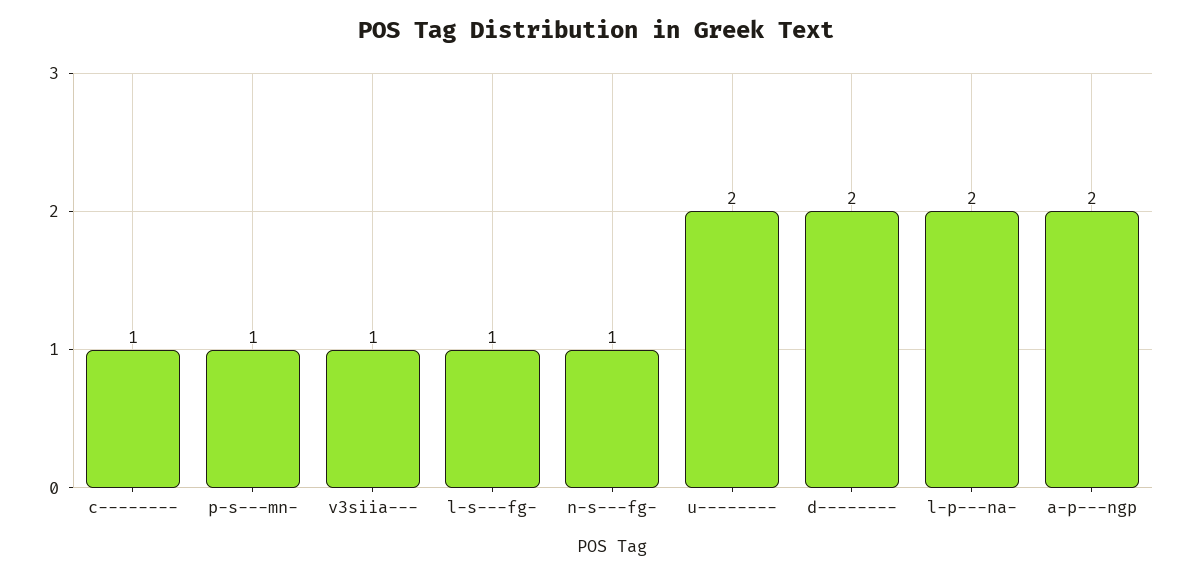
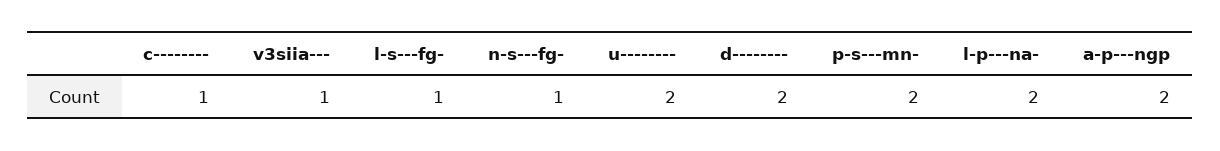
p-s---mn-: 1 -> 2

